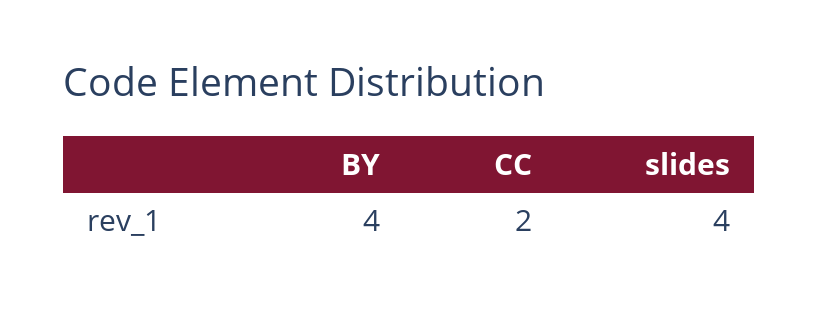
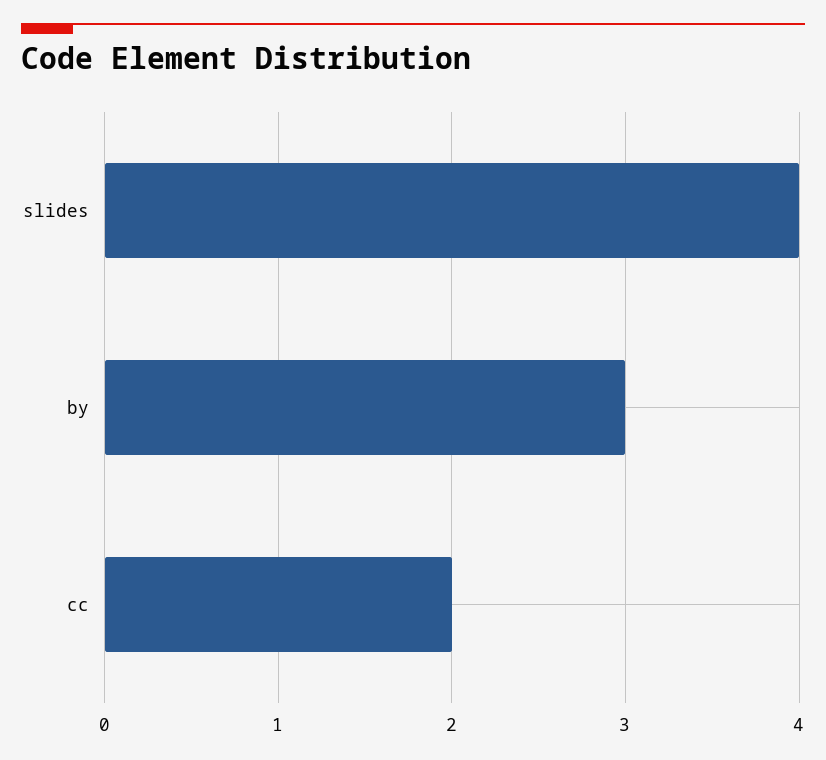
BY: 4 -> 3

